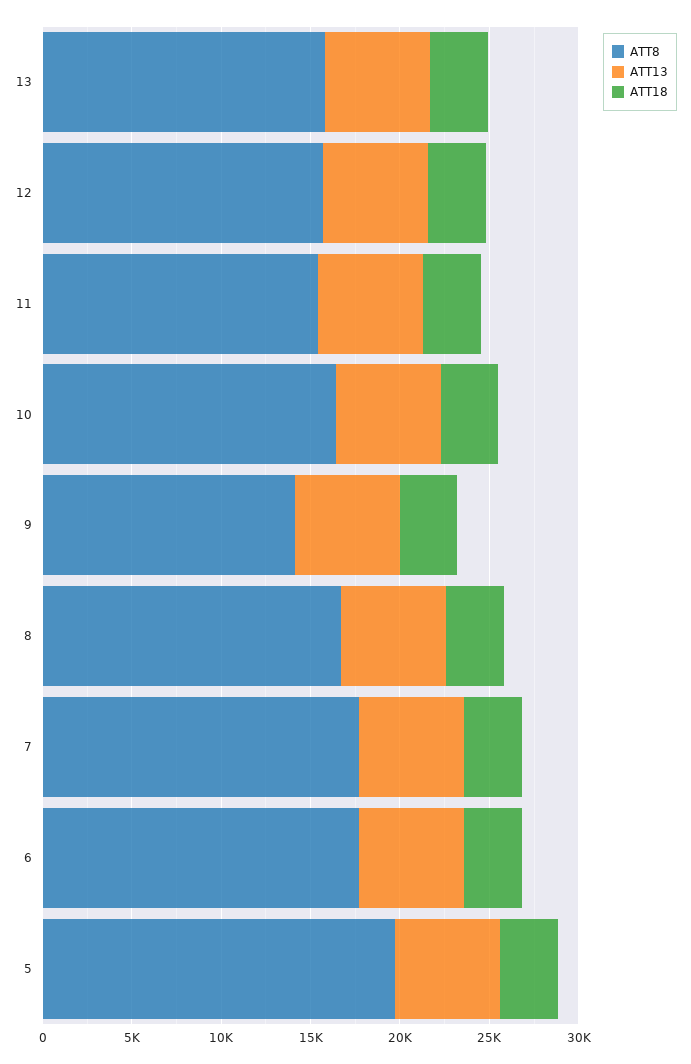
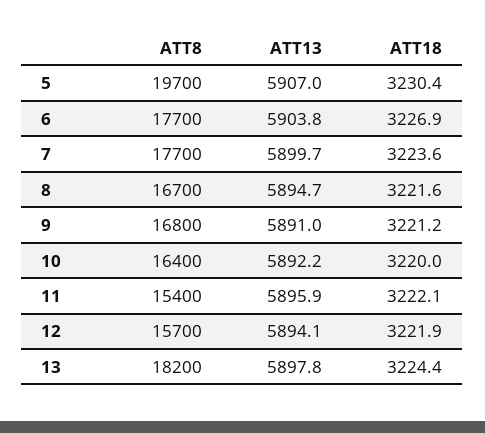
ATT8, 13: 16000 -> 18200
ATT8, 9: 14000 -> 16800

